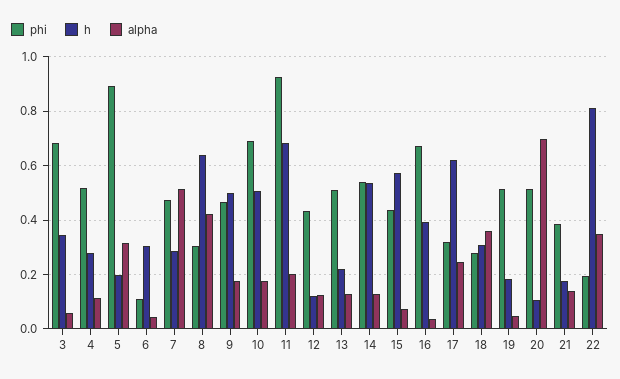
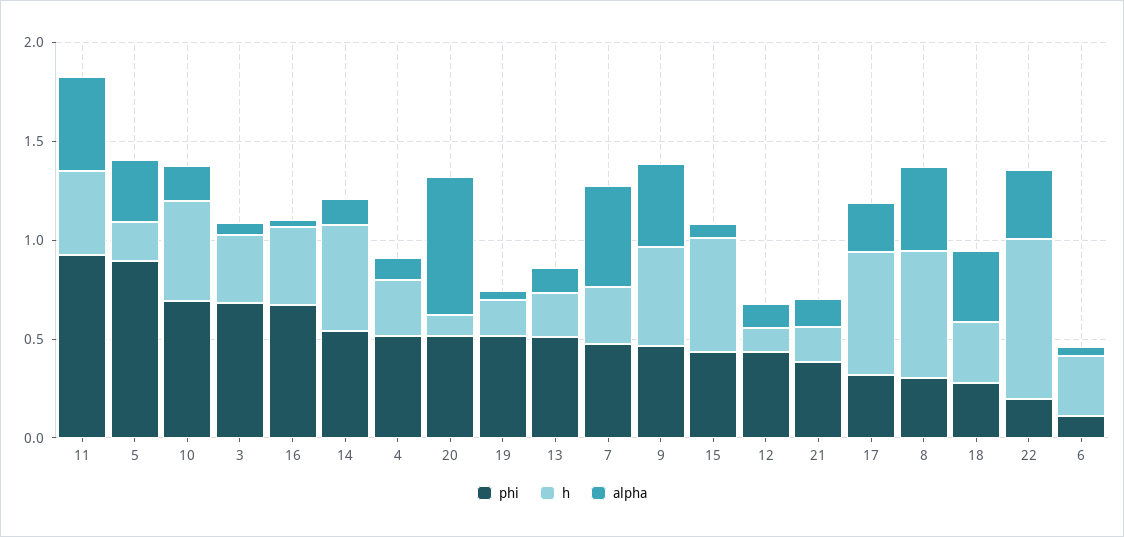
alpha, 9: 0.175 -> 0.4
h, 11: 0.675 -> 0.4
alpha, 11: 0.2 -> 0.5

